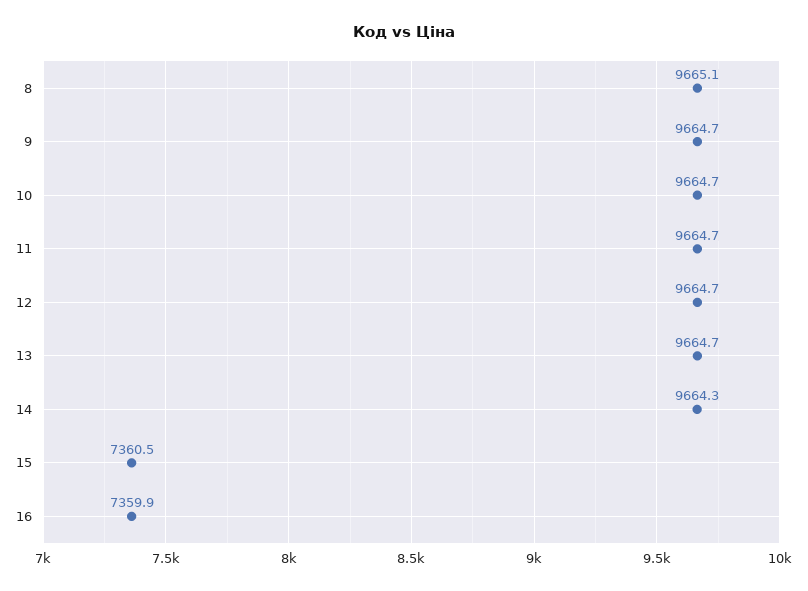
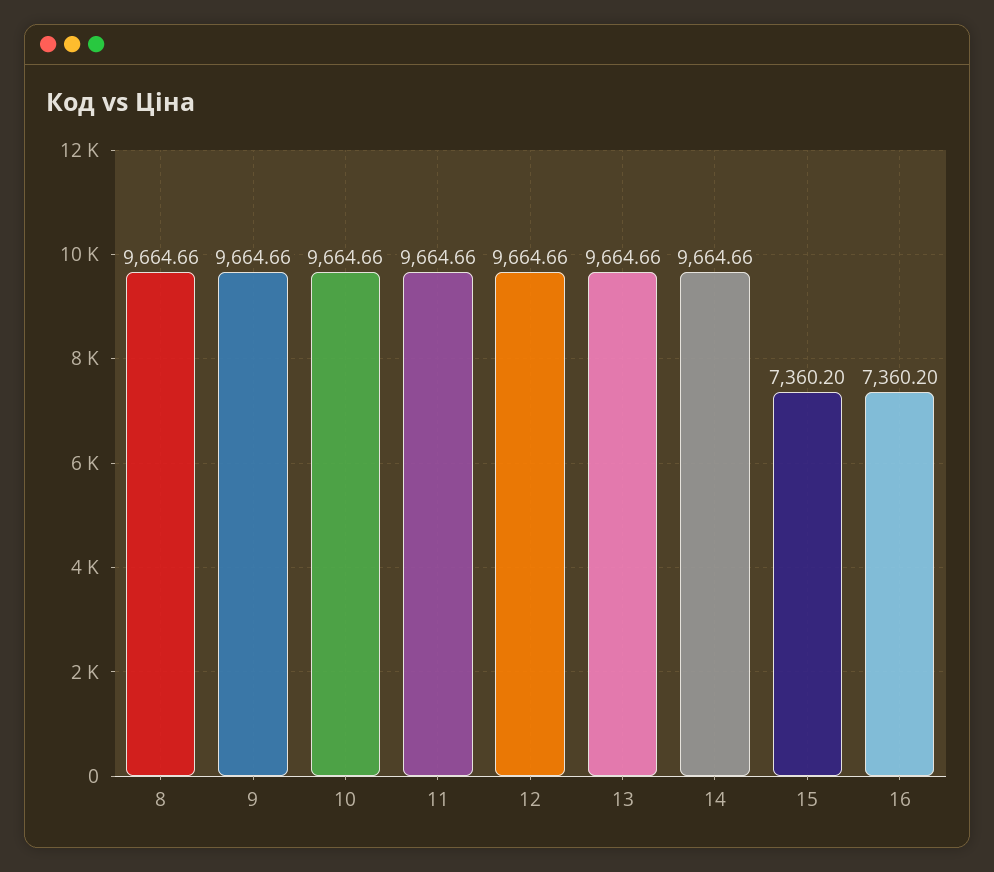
8: 9665.1 -> 9664.66
14: 9664.3 -> 9664.66
15: 7360.5 -> 7360.2
16: 7359.9 -> 7360.2

